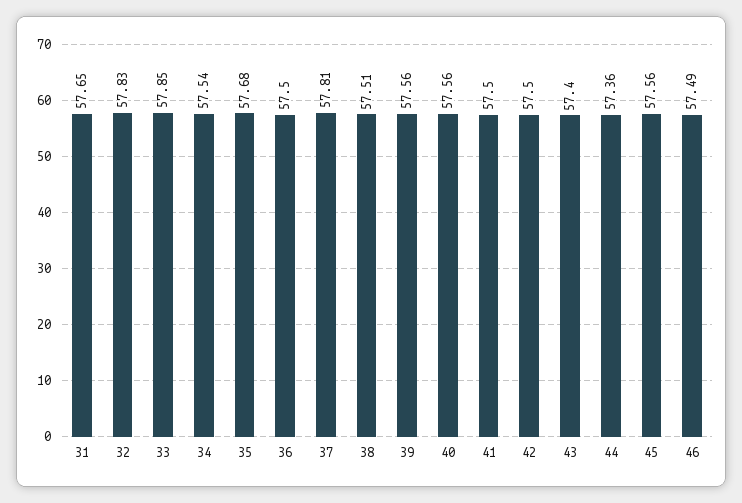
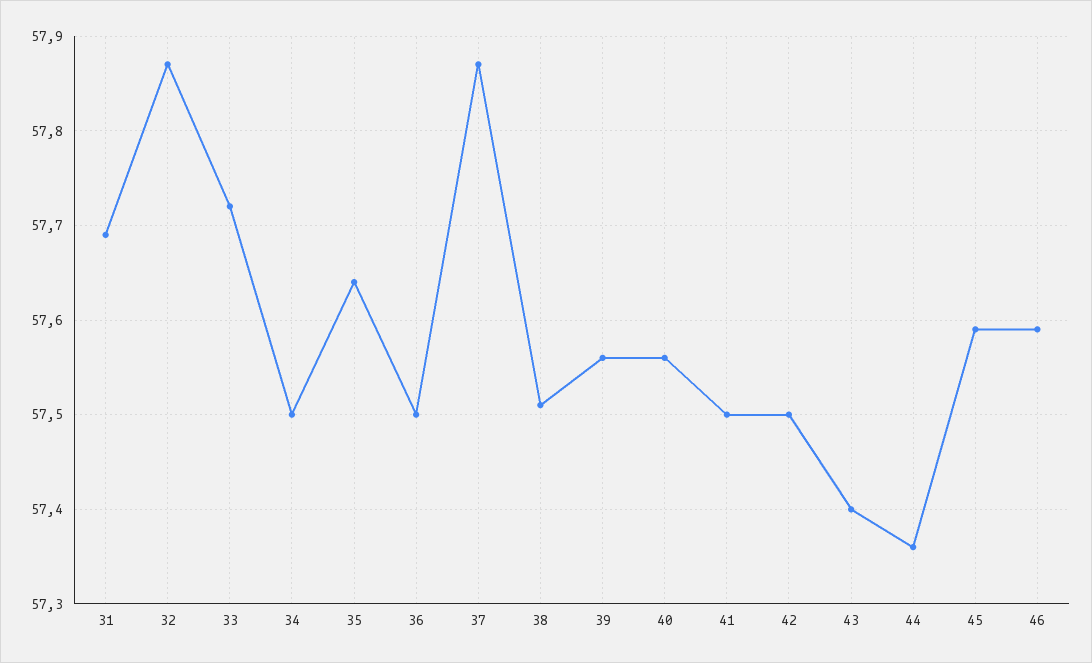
31: 57.65 -> 57.69
32: 57.83 -> 57.87
33: 57.85 -> 57.72
34: 57.54 -> 57.5
35: 57.68 -> 57.64
37: 57.81 -> 57.87
45: 57.56 -> 57.59
46: 57.49 -> 57.59

